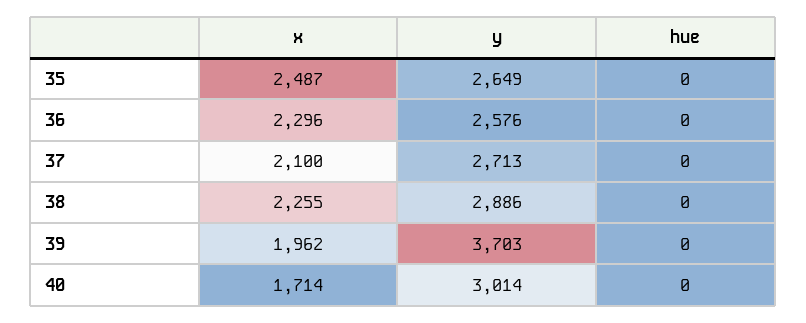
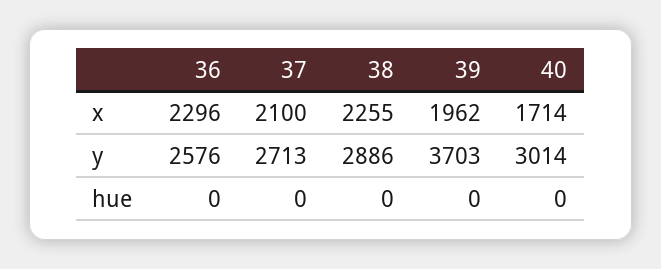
x, 35: 2487 -> none
y, 35: 2649 -> none
hue, 35: 0 -> none

